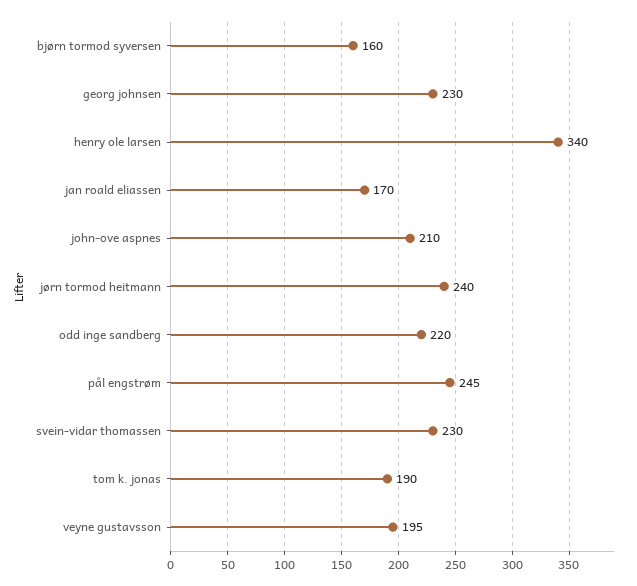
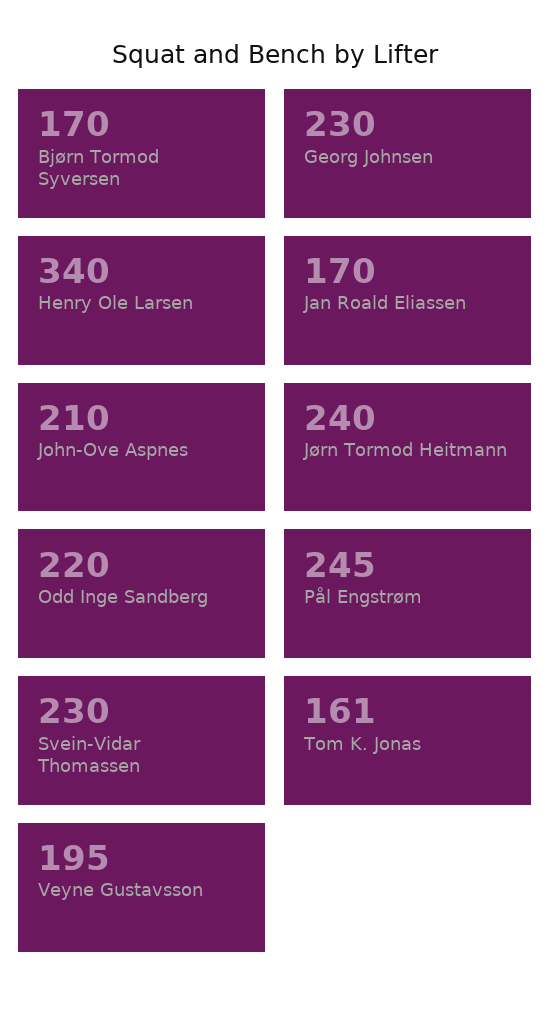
bjørn tormod syversen: 160 -> 170
tom k. jonas: 190 -> 161

